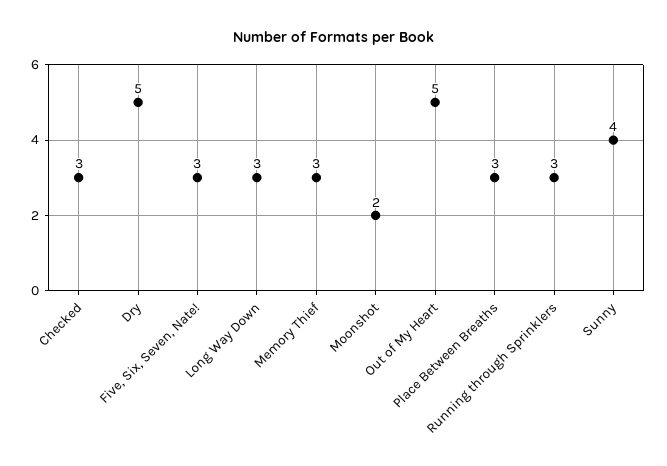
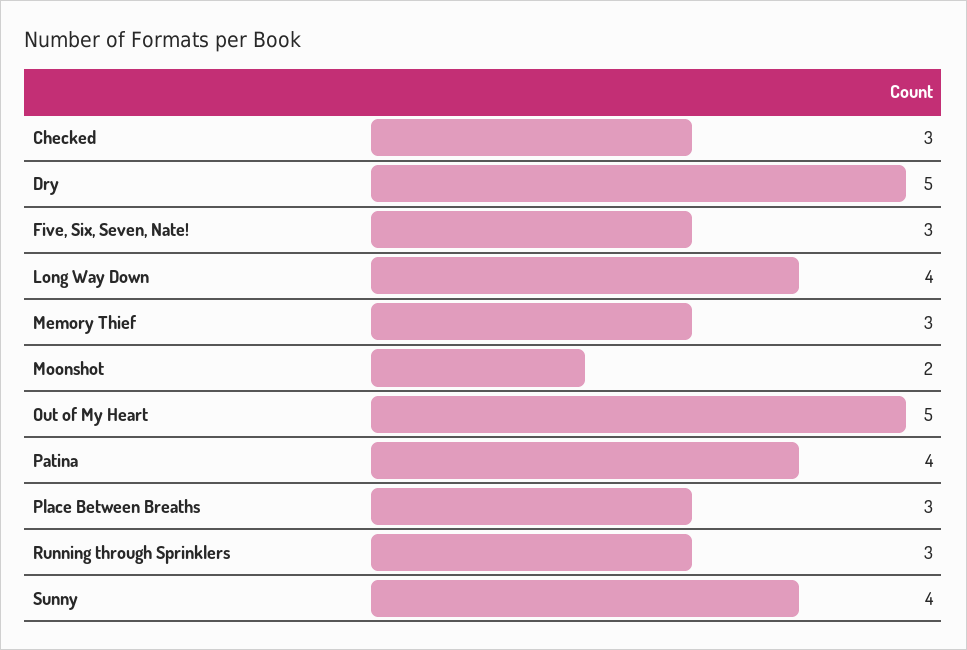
Long Way Down: 3 -> 4
Patina: none -> 4

